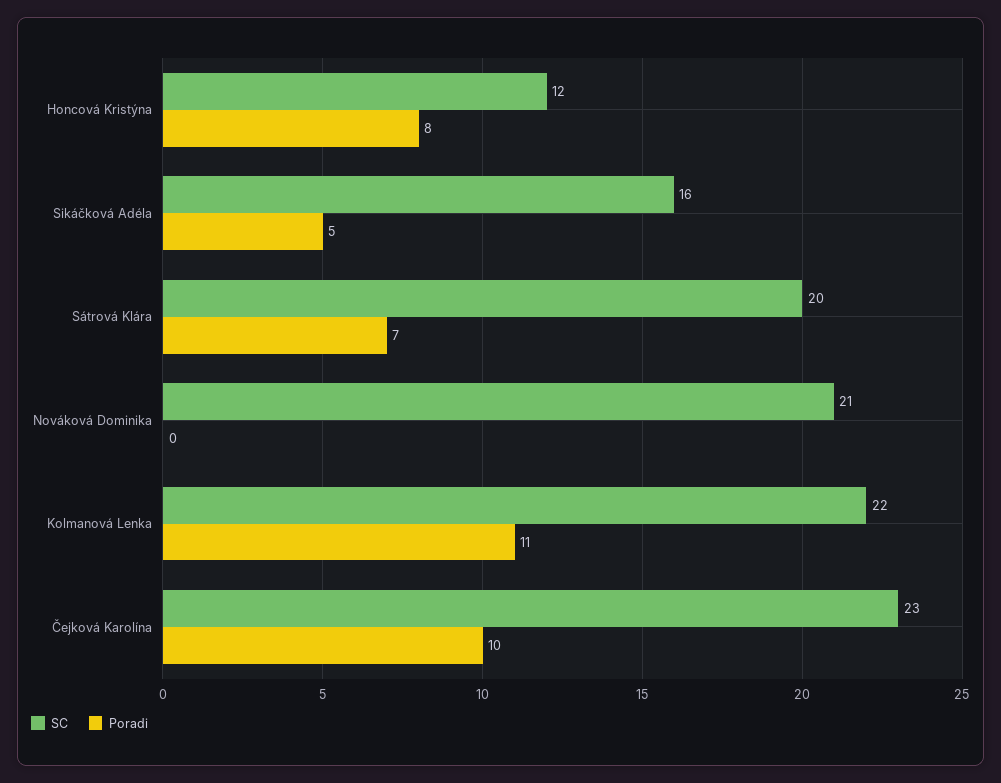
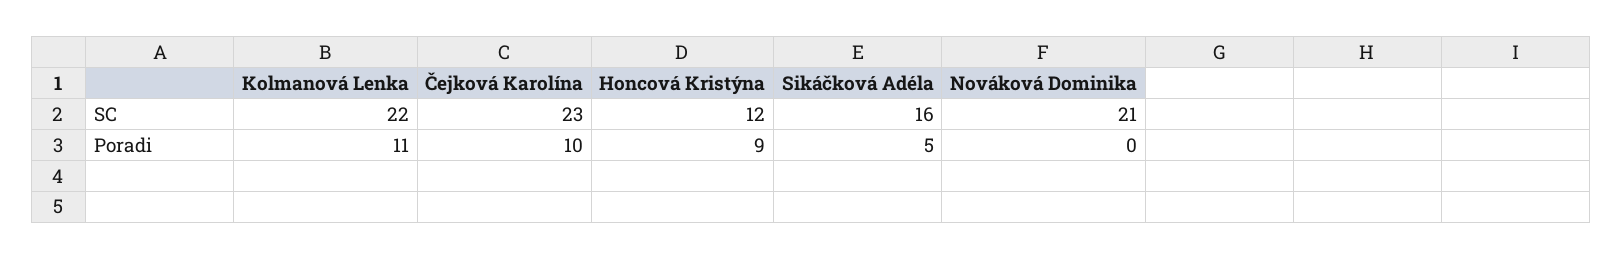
Poradi, Honcová Kristýna: 8 -> 9
SC, Sátrová Klára: 20 -> none
Poradi, Sátrová Klára: 7 -> none

